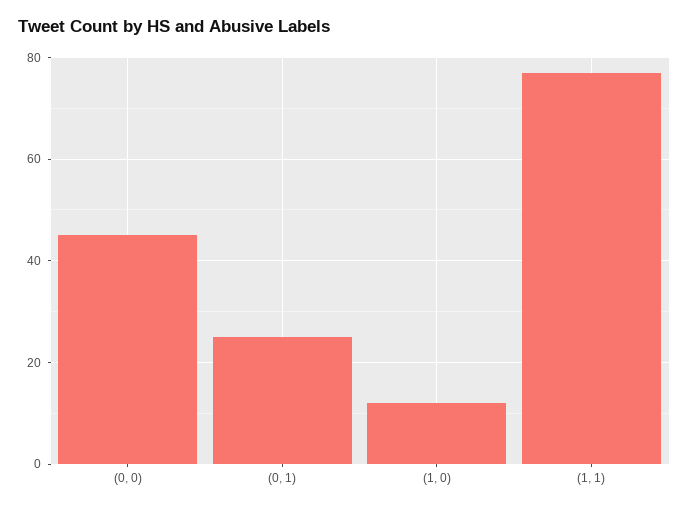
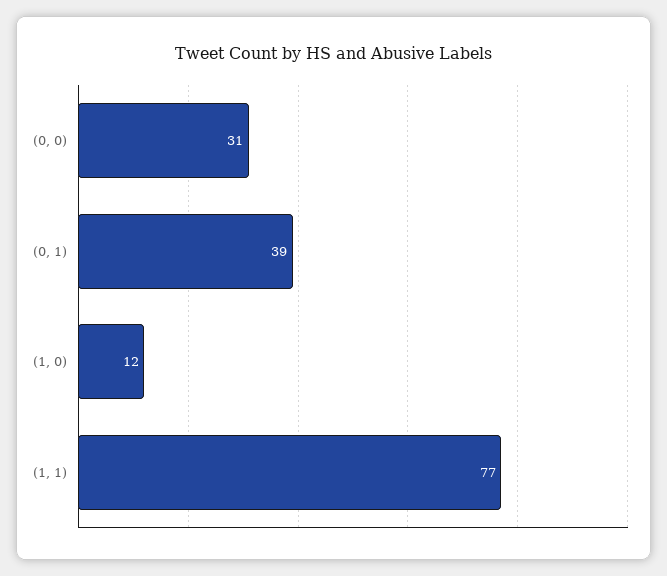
(0, 0): 45 -> 31
(0, 1): 25 -> 39

